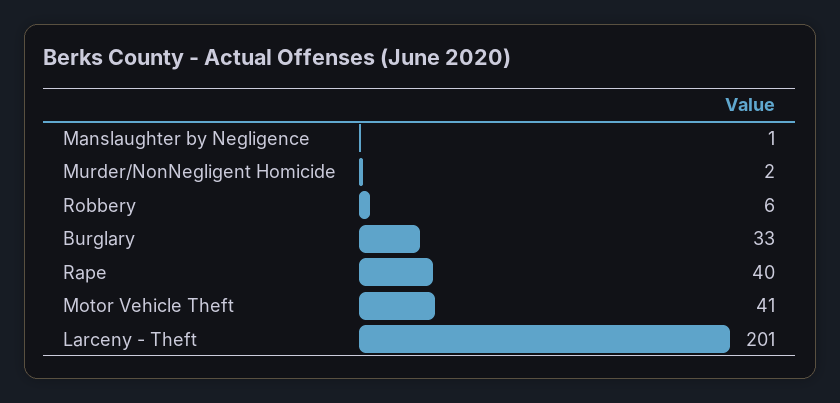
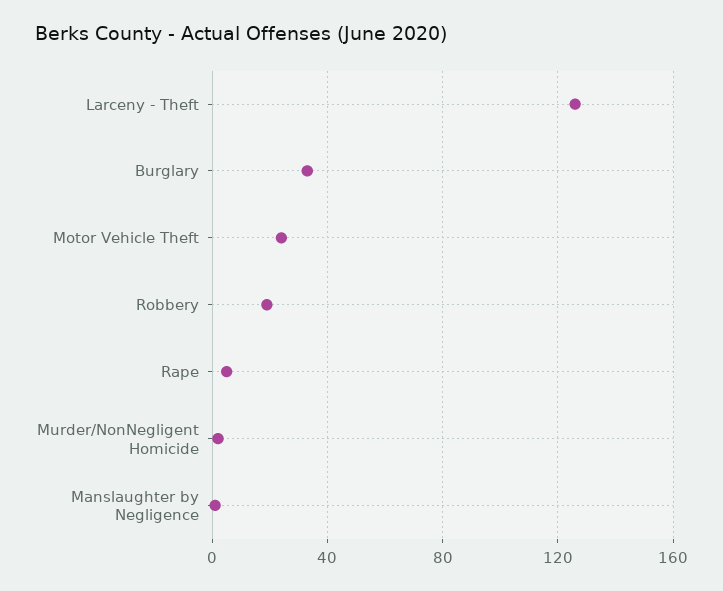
Robbery: 6 -> 20
Rape: 40 -> 5
Motor Vehicle Theft: 41 -> 25
Larceny - Theft: 201 -> 125

